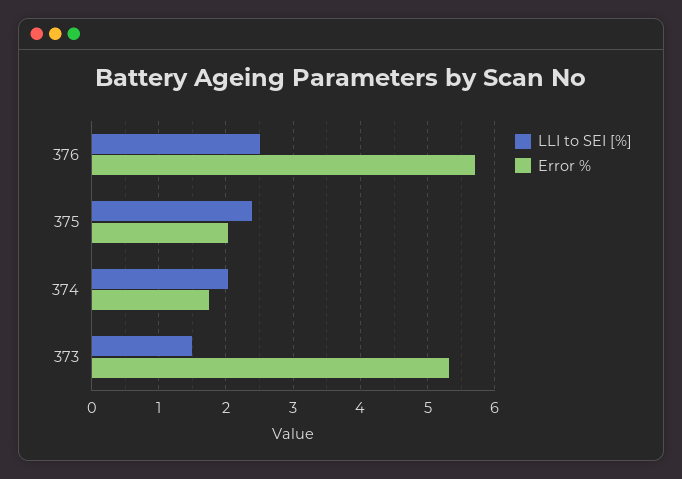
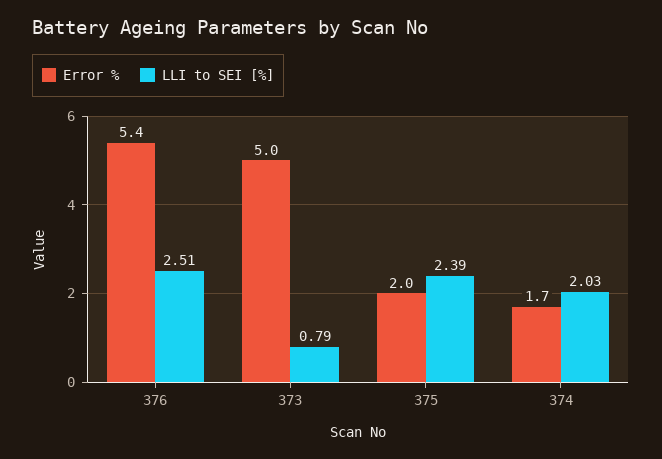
Error %, 376: 5.7 -> 5.4
LLI to SEI [%], 373: 1.5 -> 0.79
Error %, 373: 5.3 -> 5

